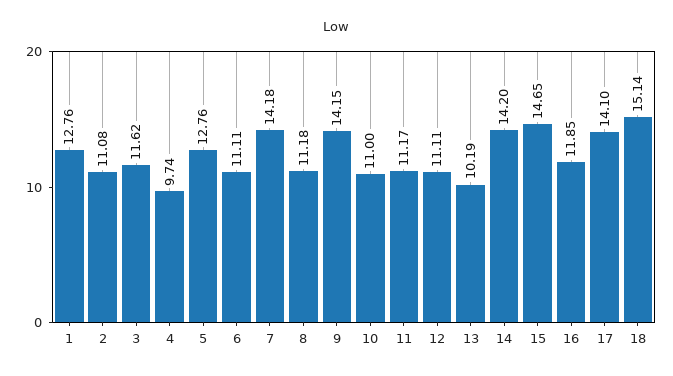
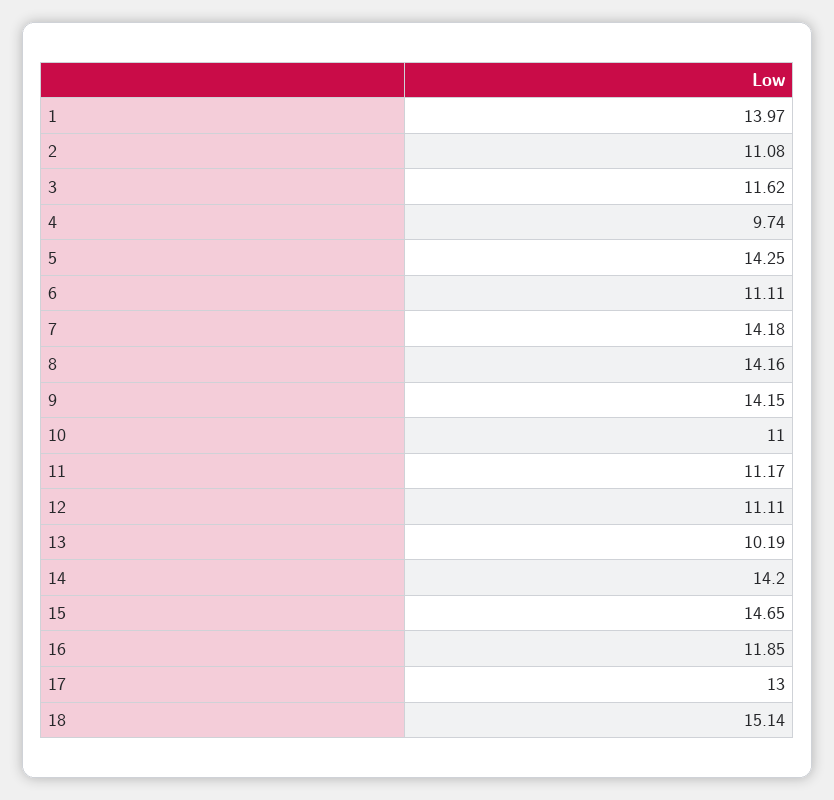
1: 12.76 -> 13.97
5: 12.76 -> 14.25
8: 11.18 -> 14.16
17: 14.1 -> 13

